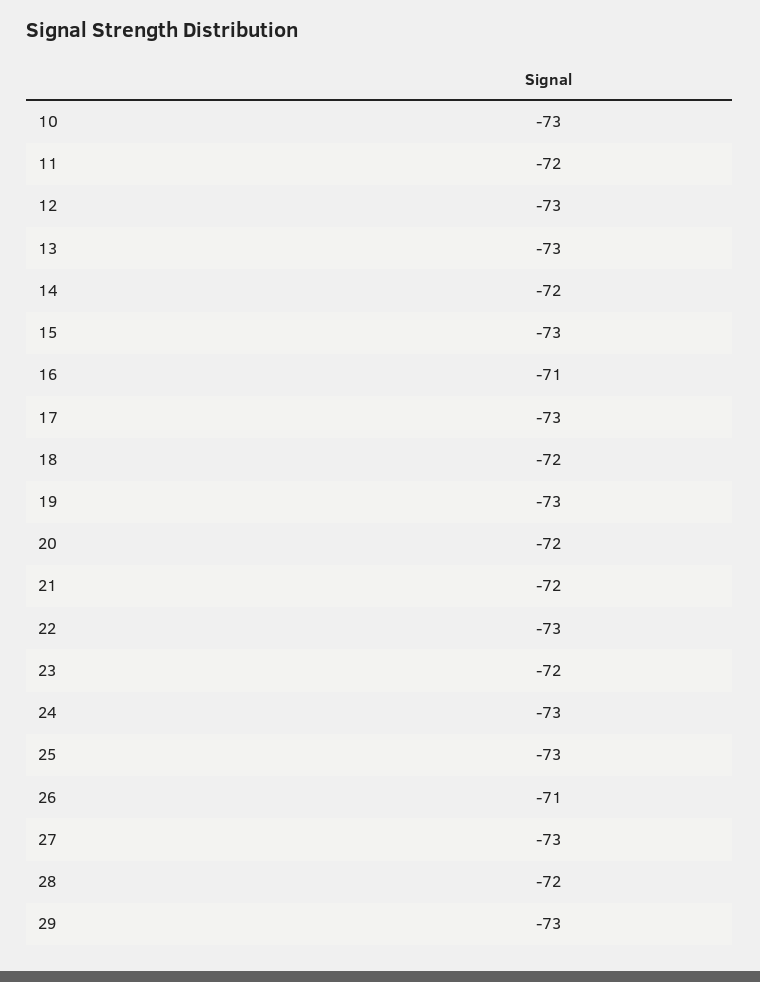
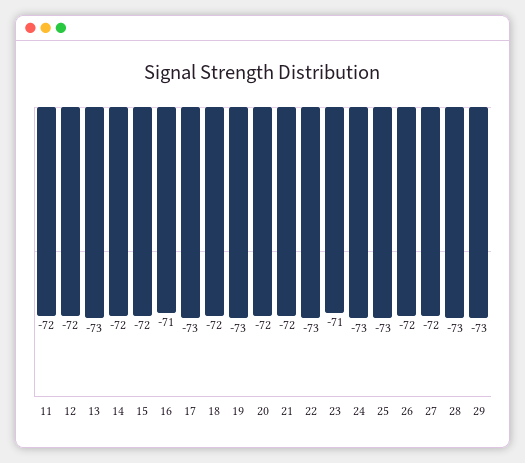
10: -73 -> none
12: -73 -> -72
15: -73 -> -72
23: -72 -> -71
26: -71 -> -72
27: -73 -> -72
28: -72 -> -73

